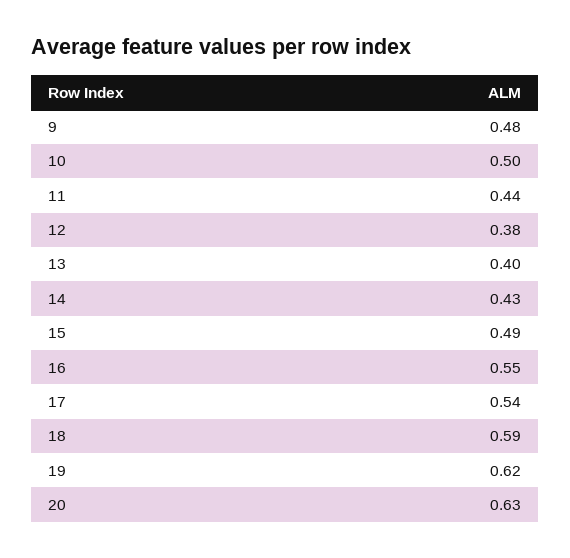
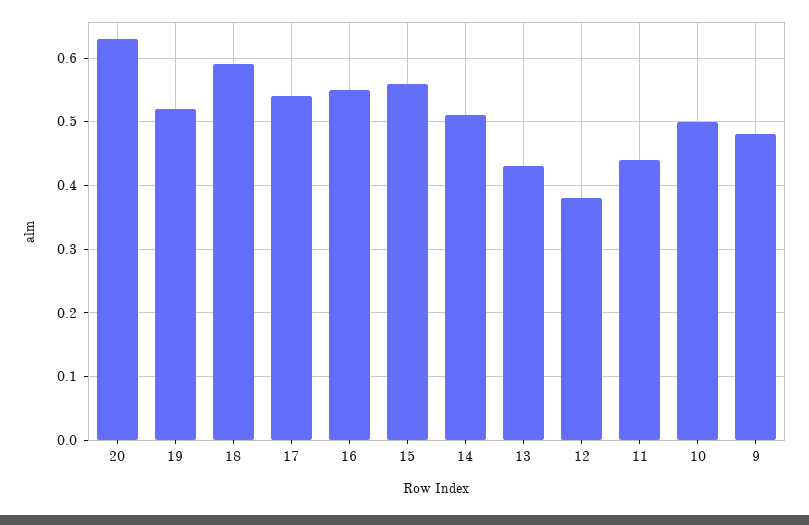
13: 0.4 -> 0.43
14: 0.43 -> 0.51
15: 0.49 -> 0.56
19: 0.62 -> 0.52

